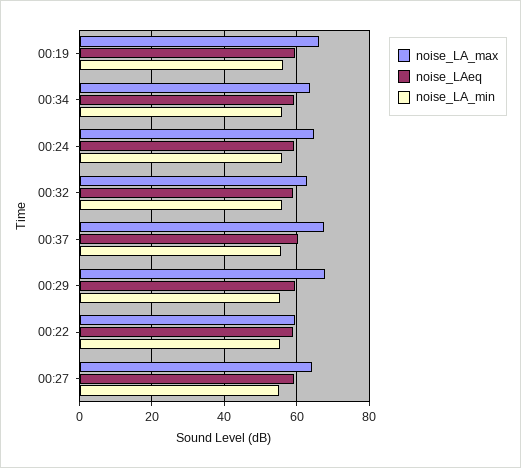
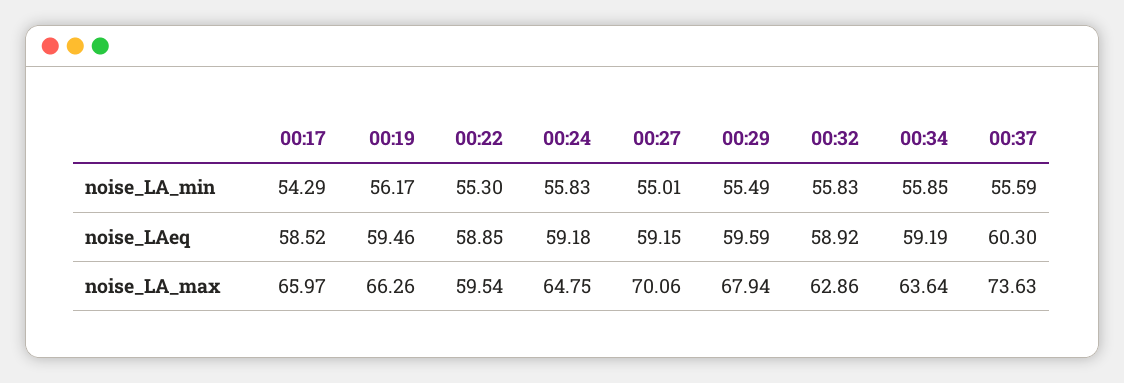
noise_LA_max, 00:37: 68 -> 73.63
noise_LA_max, 00:27: 64 -> 70.06
noise_LA_min, 00:17: none -> 54.29
noise_LAeq, 00:17: none -> 58.52
noise_LA_max, 00:17: none -> 65.97

